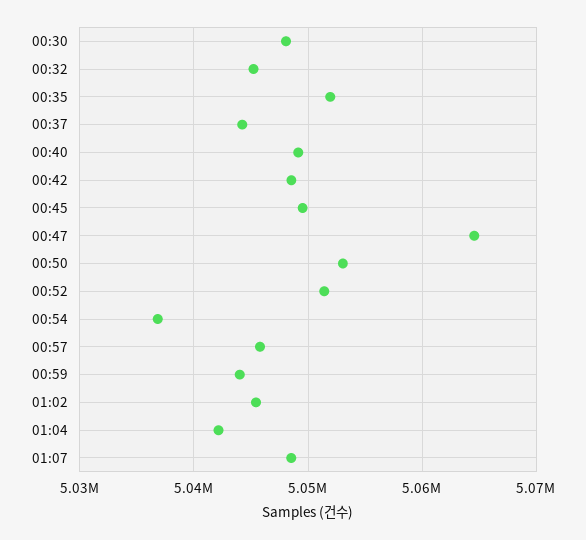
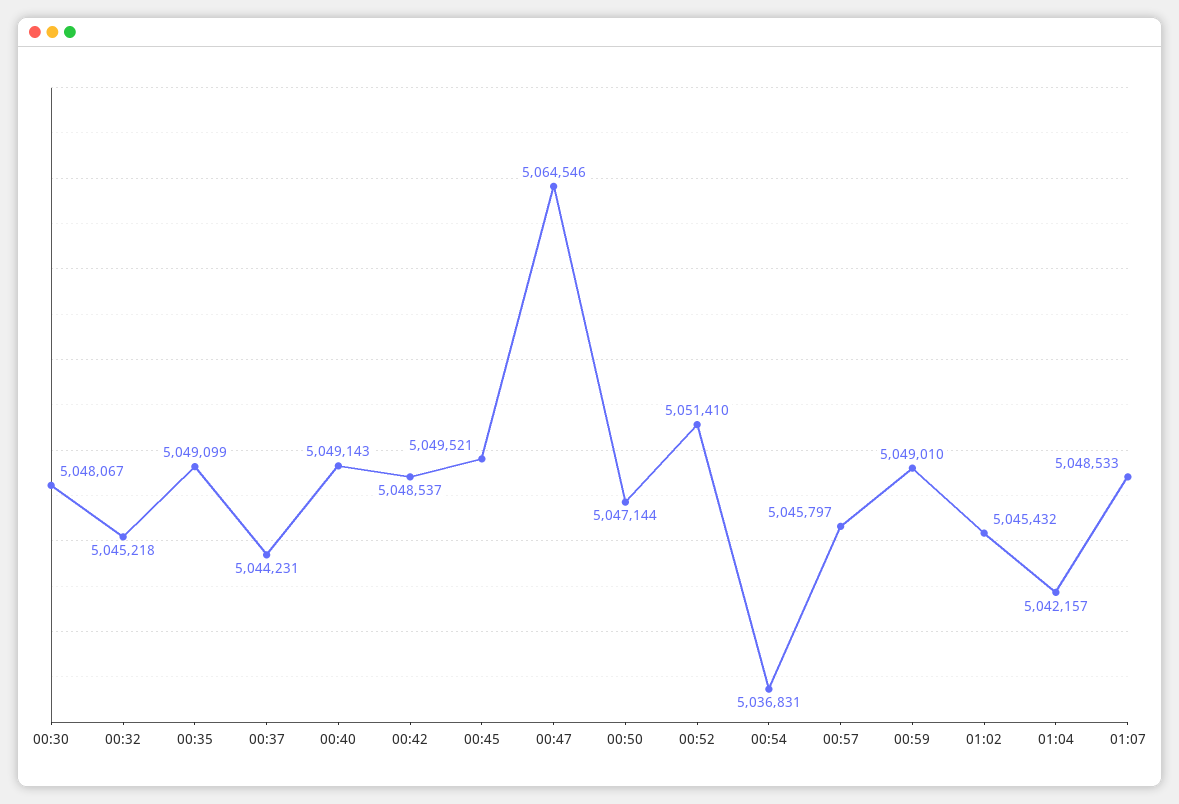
00:35: 5052000 -> 5049099
00:50: 5053000 -> 5047144
00:59: 5044000 -> 5049010

